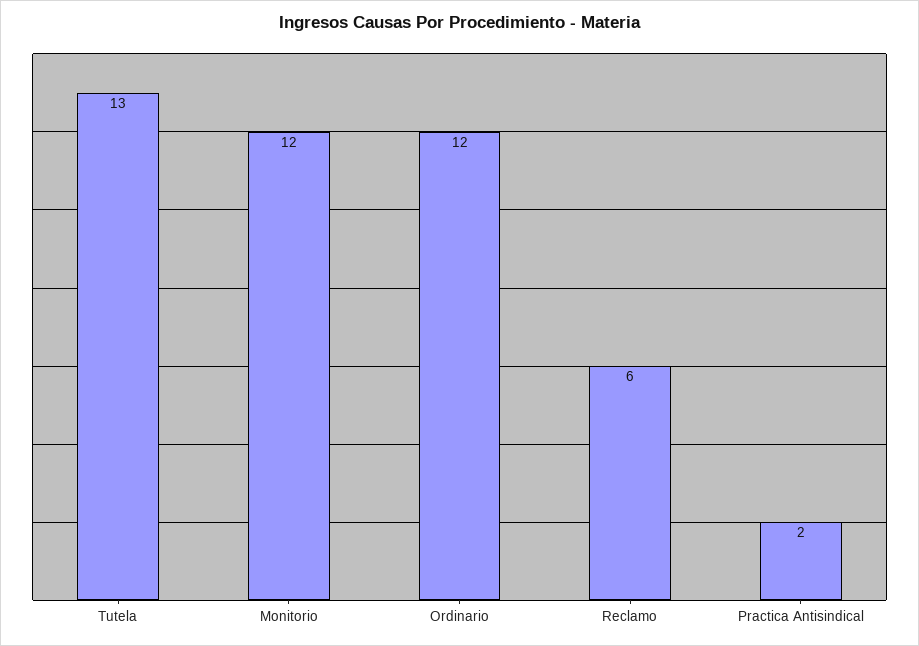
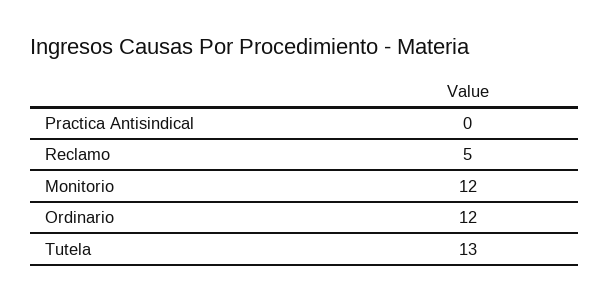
Reclamo: 6 -> 5
Practica Antisindical: 2 -> 0

